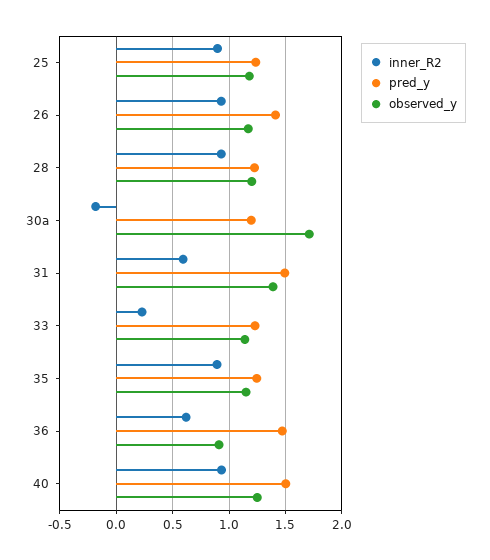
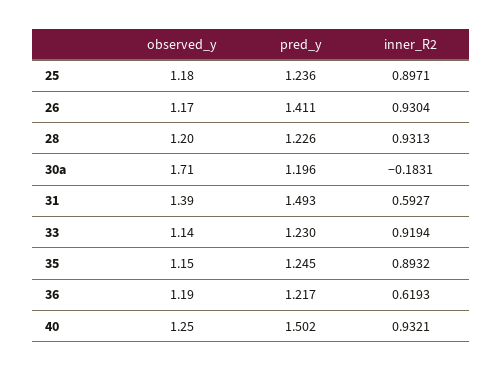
inner_R2, 33: 0.2 -> 0.9194
pred_y, 36: 1.5 -> 1.217
observed_y, 36: 0.9 -> 1.19

